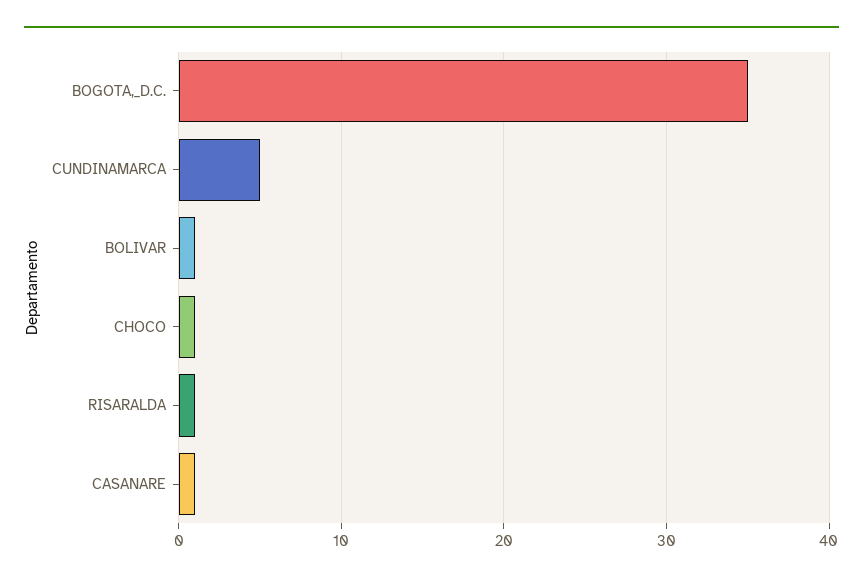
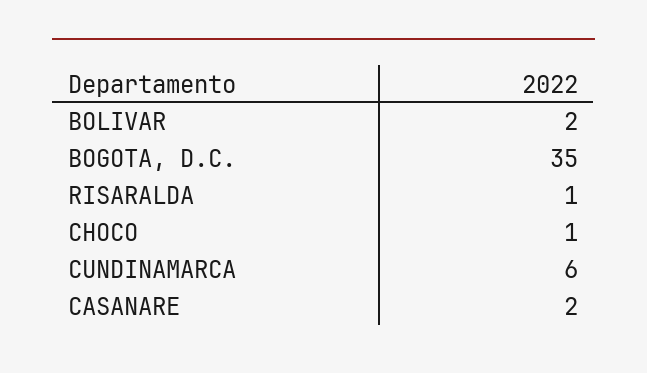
CUNDINAMARCA: 5 -> 6
BOLIVAR: 1 -> 2
CASANARE: 1 -> 2

